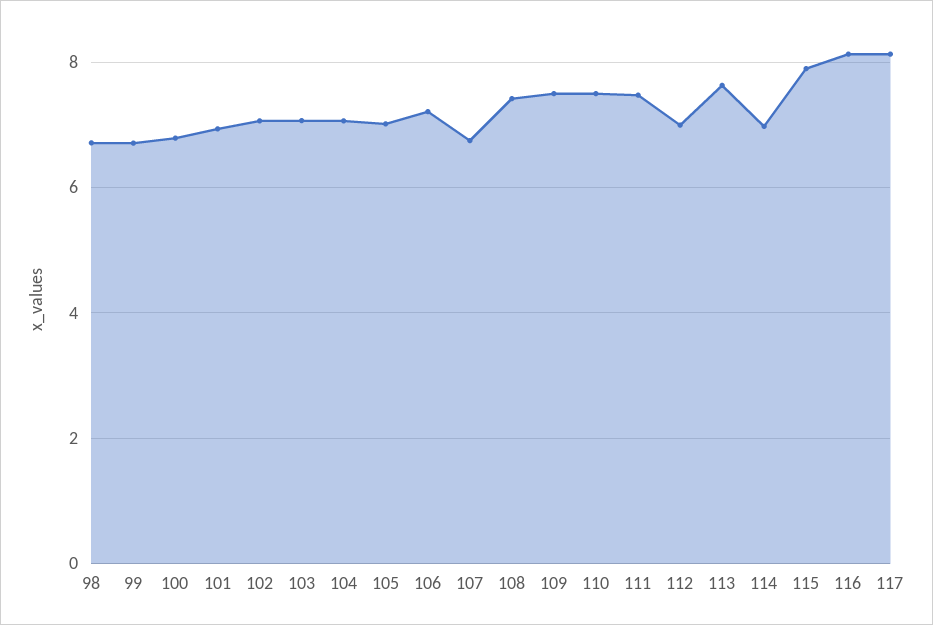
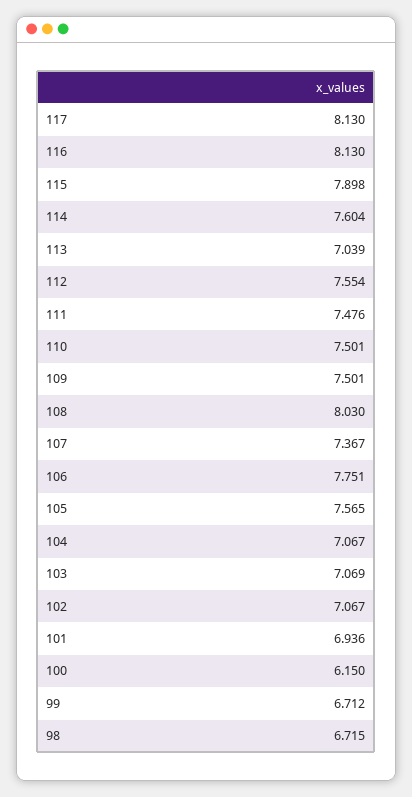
100: 6.8 -> 6.15
105: 7 -> 7.565
106: 7.2 -> 7.751
107: 6.8 -> 7.367
108: 7.4 -> 8.03
112: 7 -> 7.554
113: 7.6 -> 7.039
114: 7 -> 7.604

